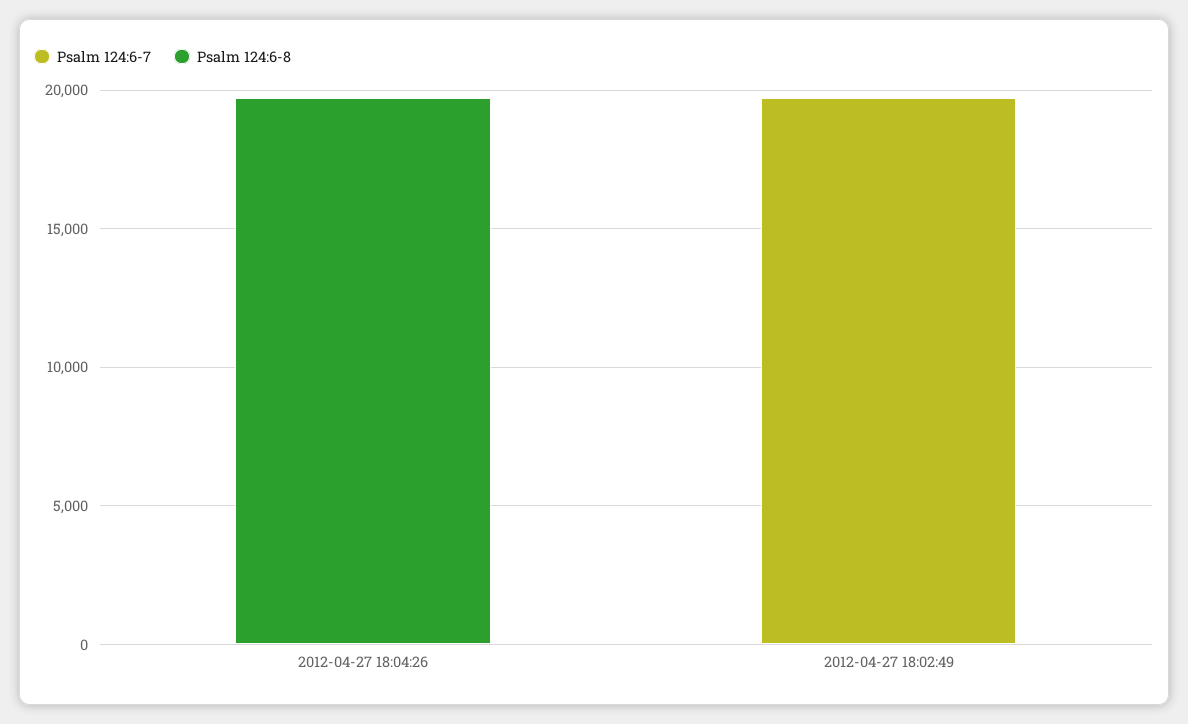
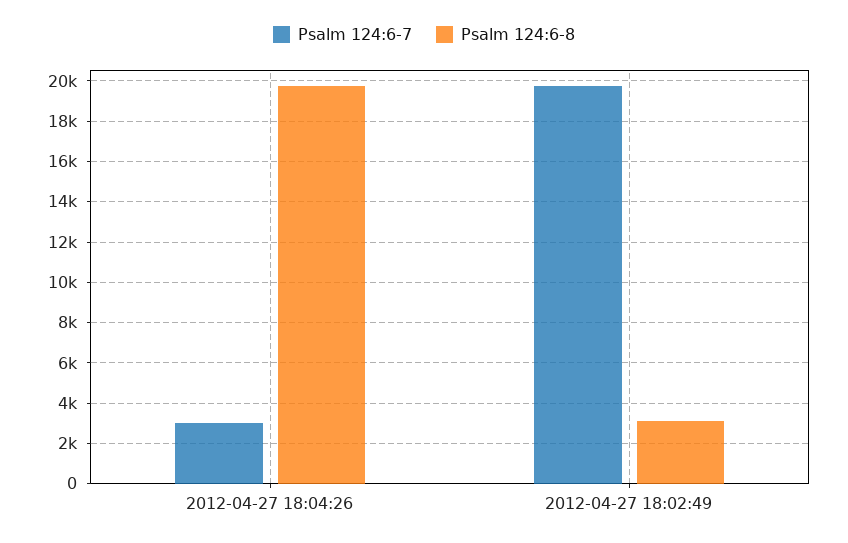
Psalm 124:6-7, 2012-04-27 18:04:26: 0 -> 3000
Psalm 124:6-8, 2012-04-27 18:02:49: 0 -> 3000

